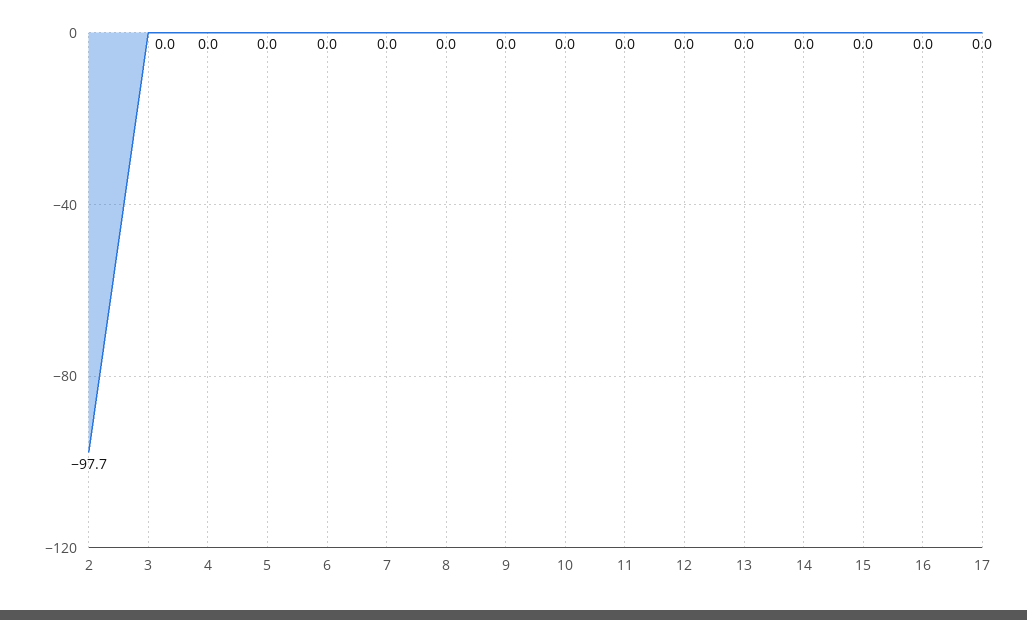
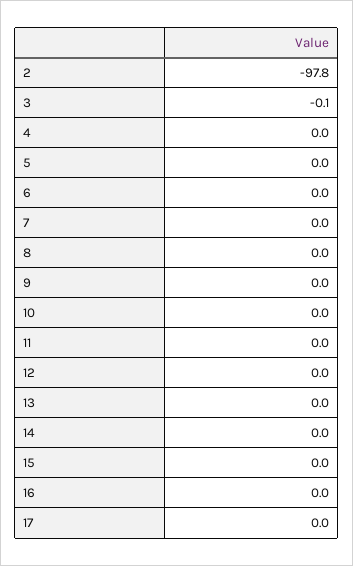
2: -97.7 -> -97.8
3: 0 -> -0.1

